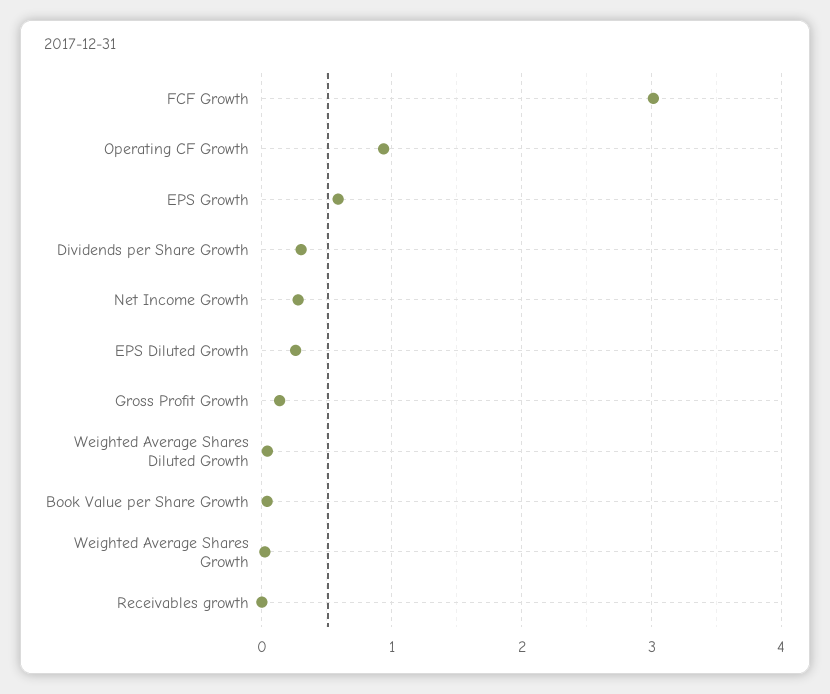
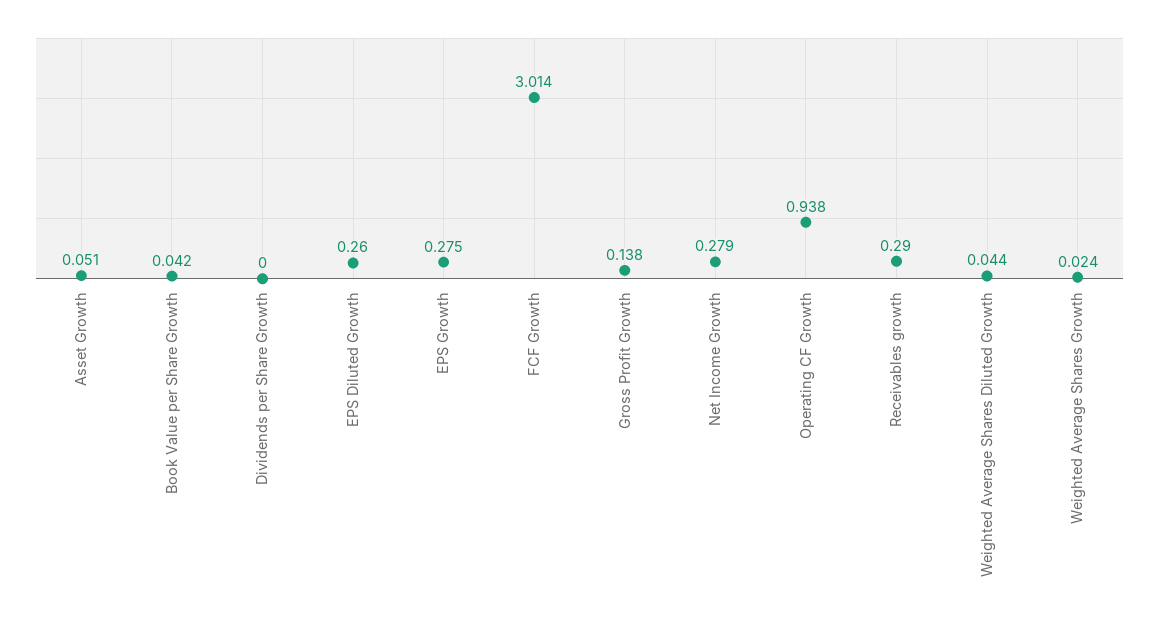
EPS Growth: 0.6 -> 0.275
Dividends per Share Growth: 0.3 -> 0
Receivables growth: 0 -> 0.29
Asset Growth: none -> 0.051

